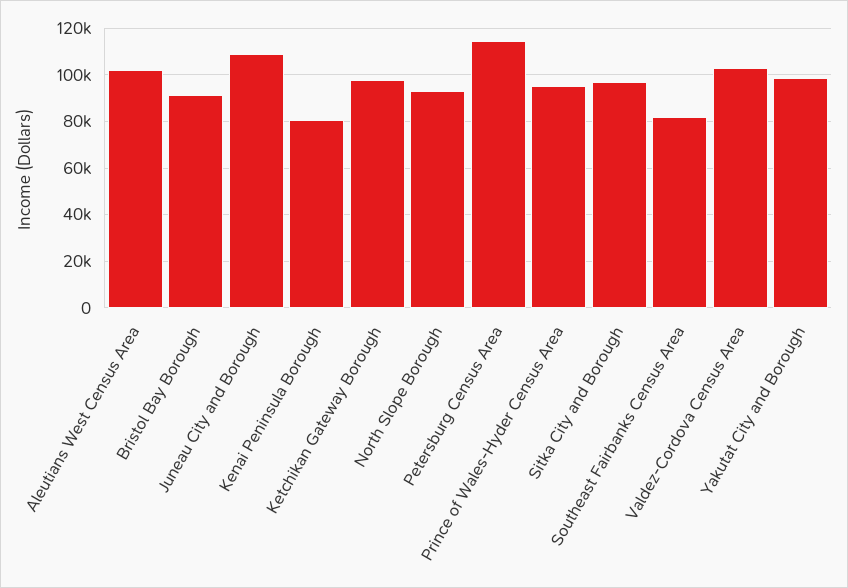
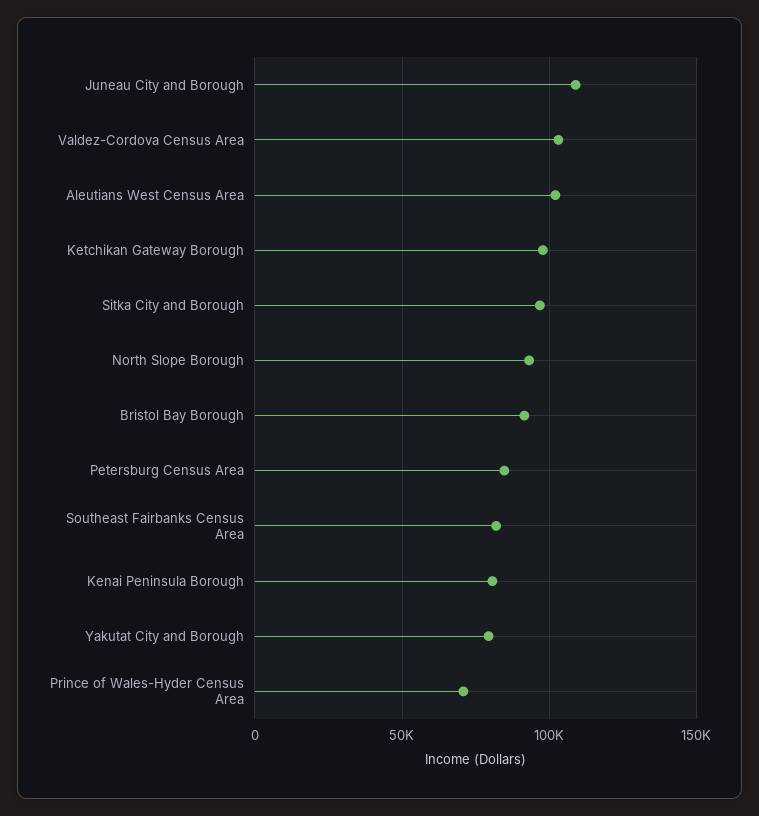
Petersburg Census Area: 115000 -> 85000
Prince of Wales-Hyder Census Area: 95000 -> 70000
Yakutat City and Borough: 100000 -> 80000

